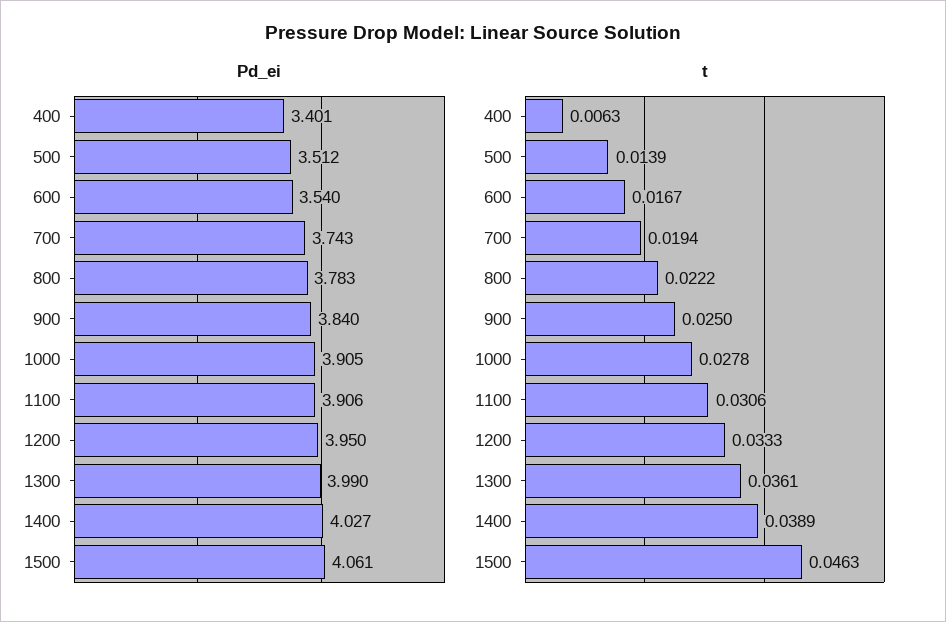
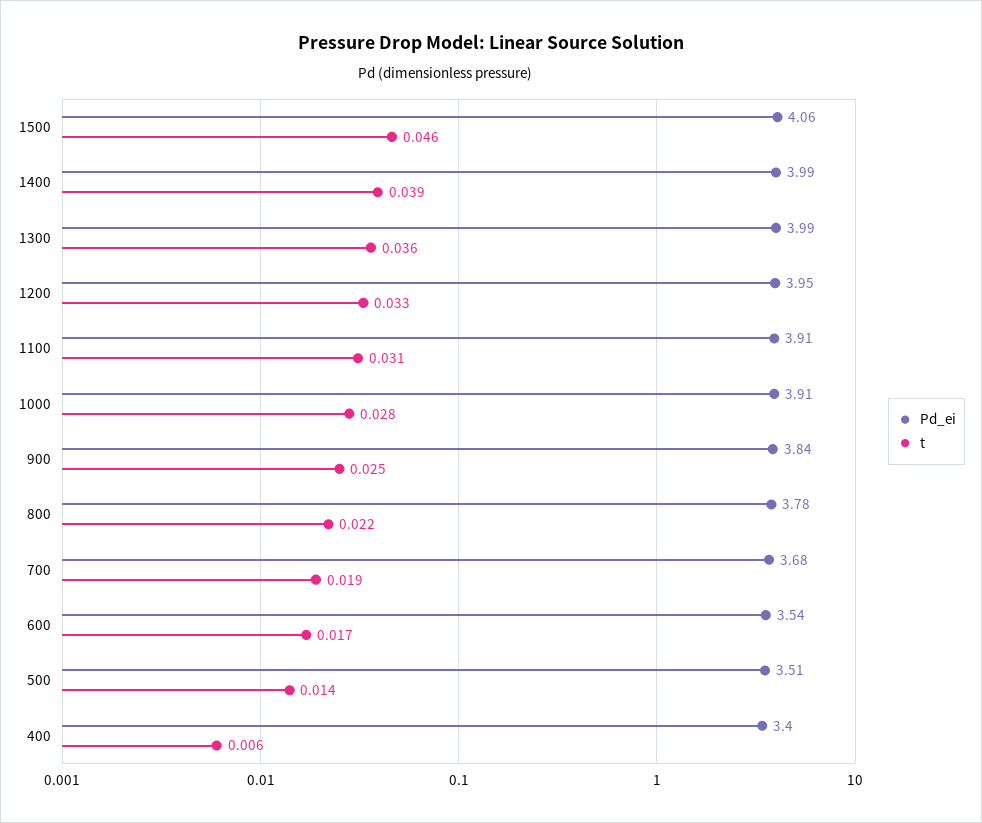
Pd_ei, 700: 3.743 -> 3.68
Pd_ei, 1400: 4.027 -> 3.99

